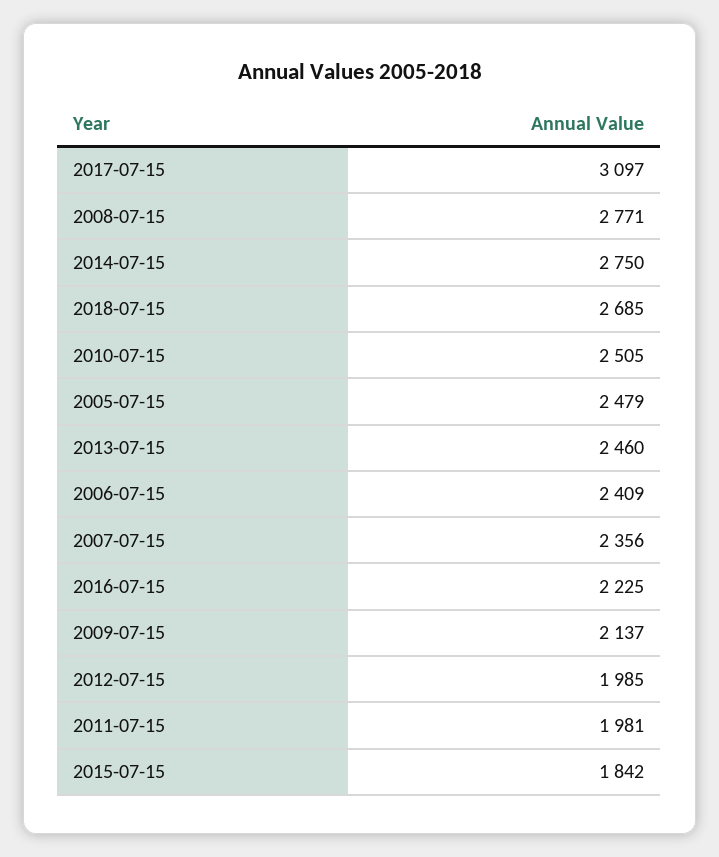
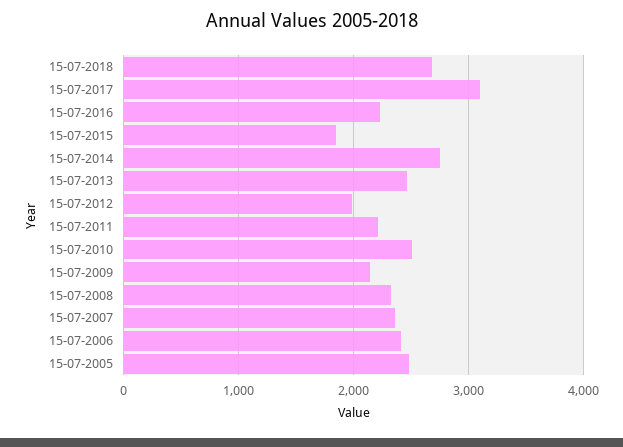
2008-07-15: 2771 -> 2300
2011-07-15: 1981 -> 2200

